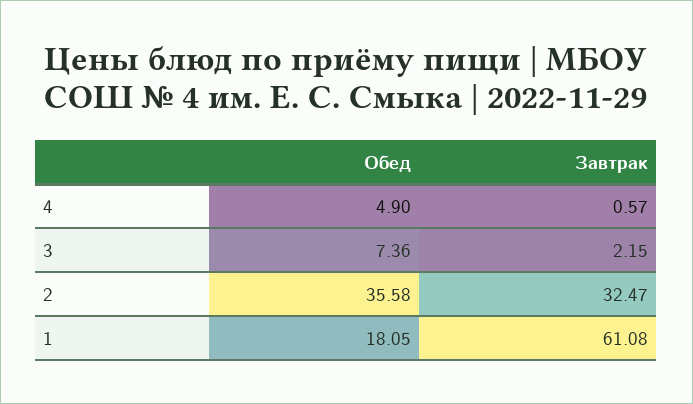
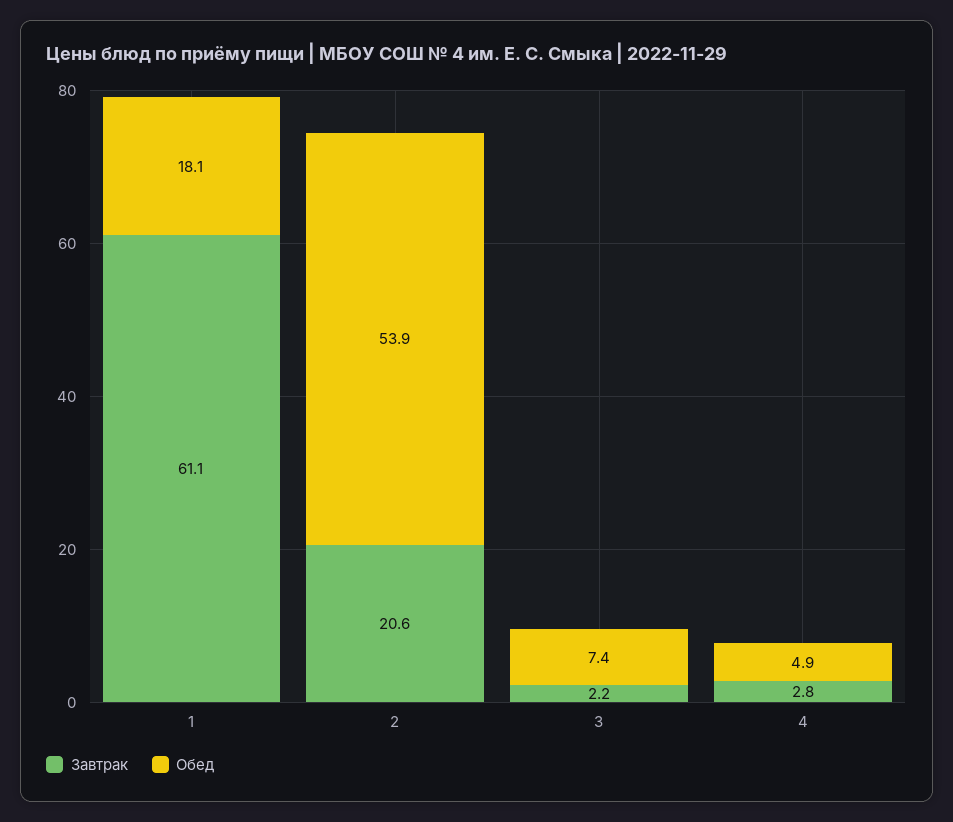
Завтрак, 4: 0.57 -> 2.8
Обед, 2: 35.58 -> 53.9
Завтрак, 2: 32.47 -> 20.6

